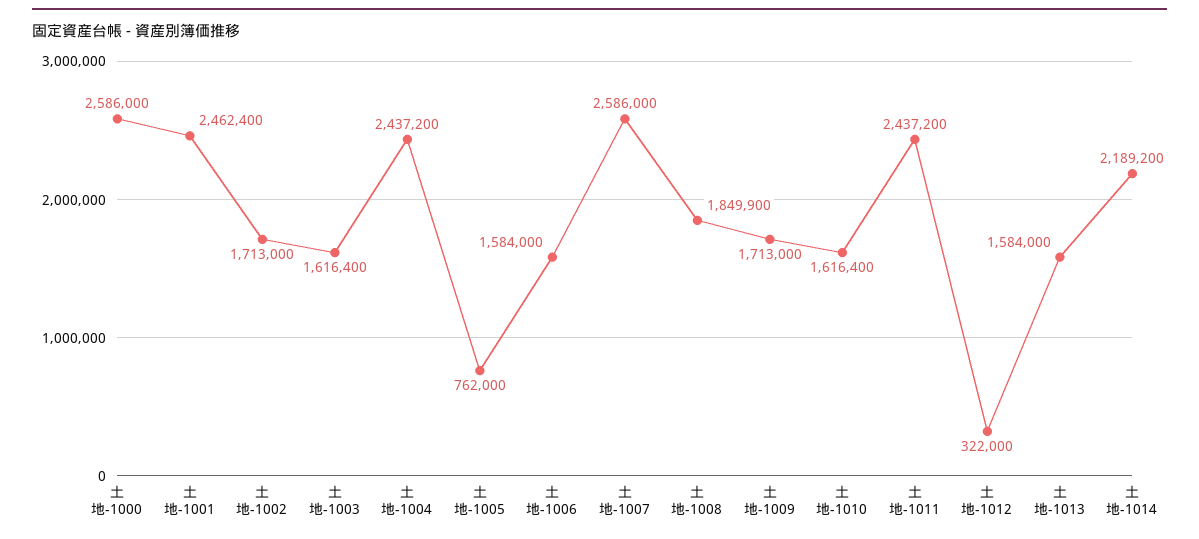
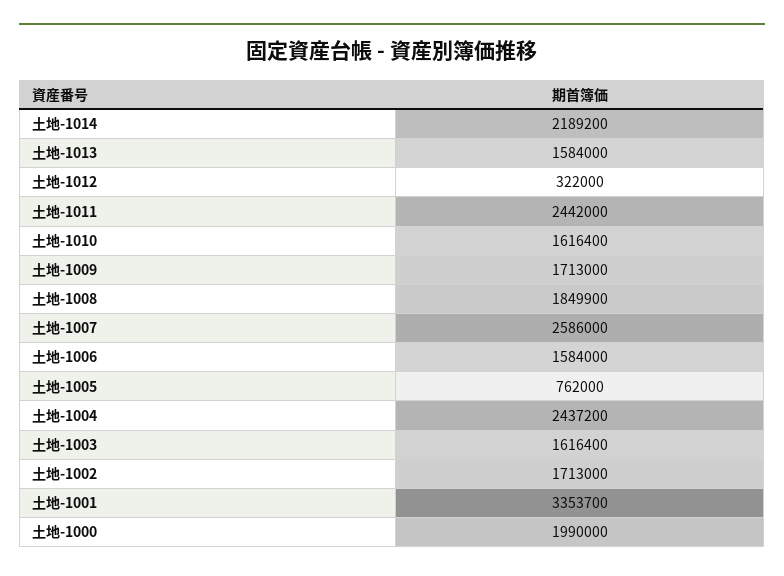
土地-1000: 2586000 -> 1990000
土地-1001: 2462400 -> 3353700
土地-1011: 2437200 -> 2442000

